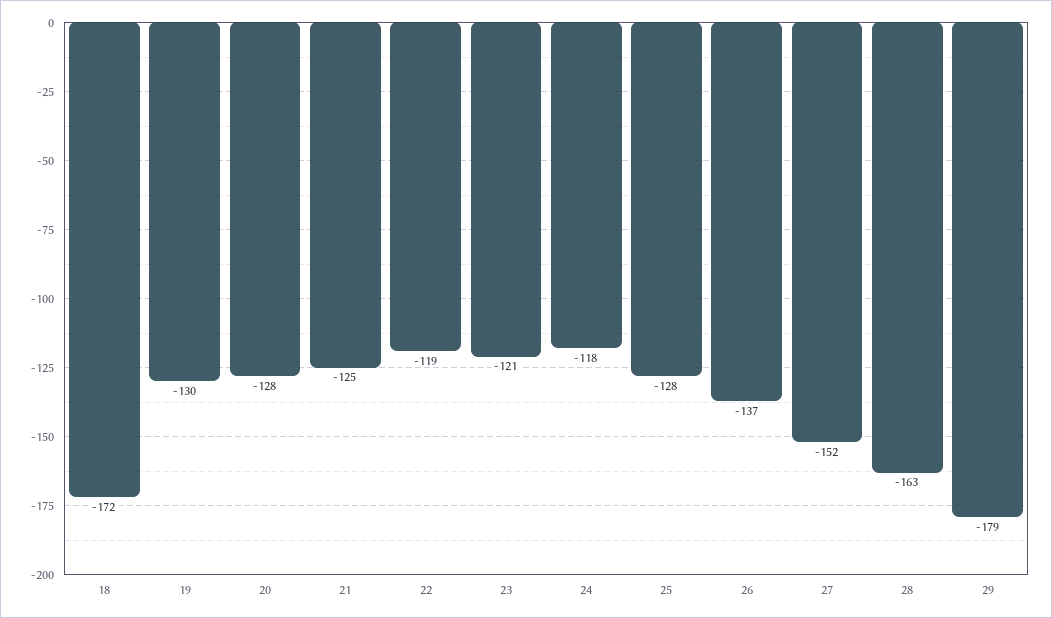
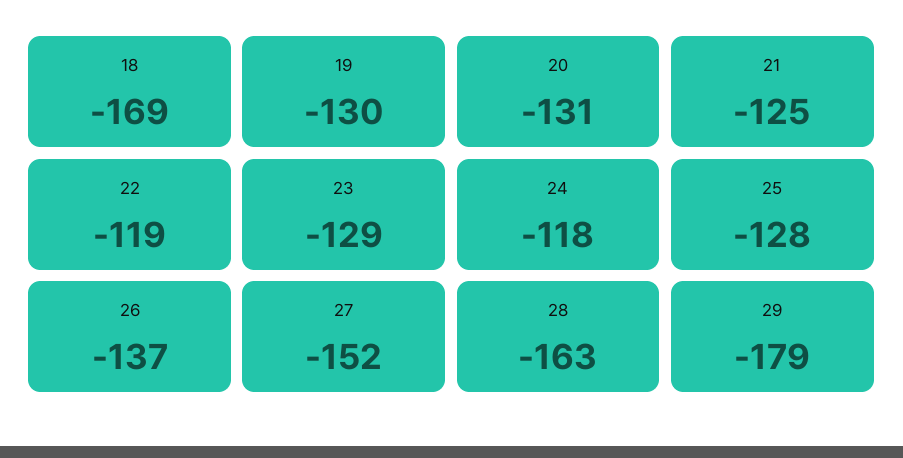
18: -172 -> -169
20: -128 -> -131
23: -121 -> -129

